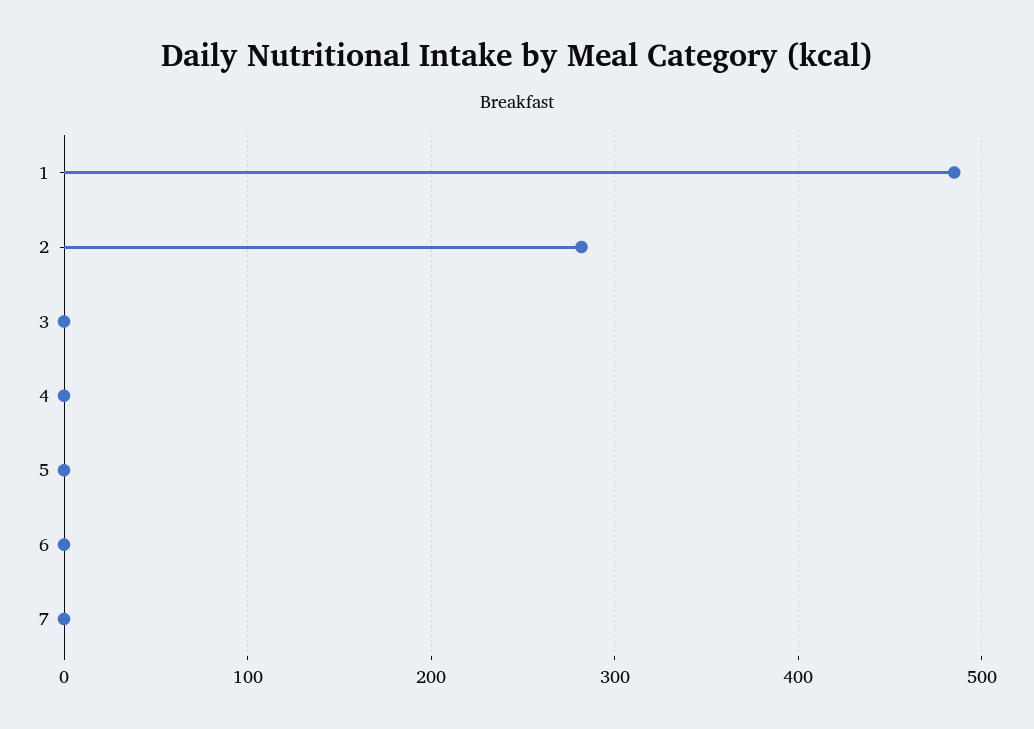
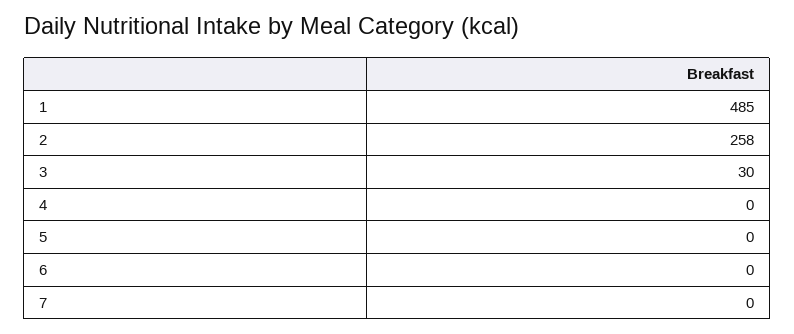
2: 280 -> 258
3: 0 -> 30

